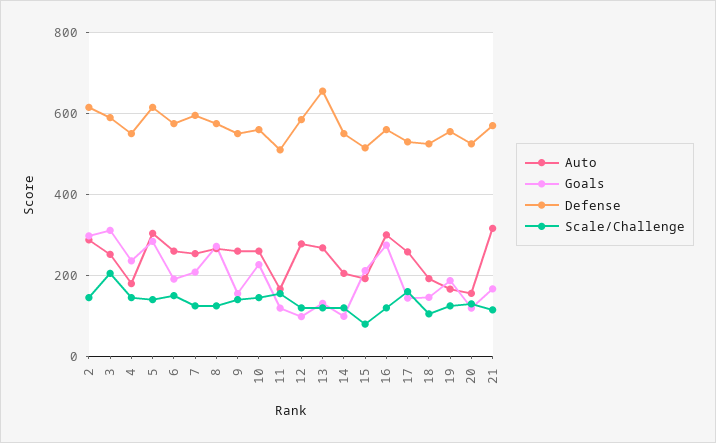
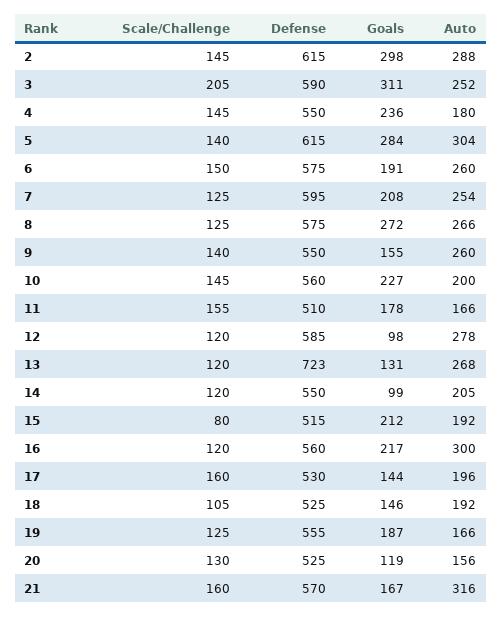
Auto, 10: 260 -> 200
Goals, 11: 120 -> 178
Defense, 13: 660 -> 723
Goals, 16: 280 -> 217
Auto, 17: 260 -> 196
Scale/Challenge, 21: 120 -> 160

